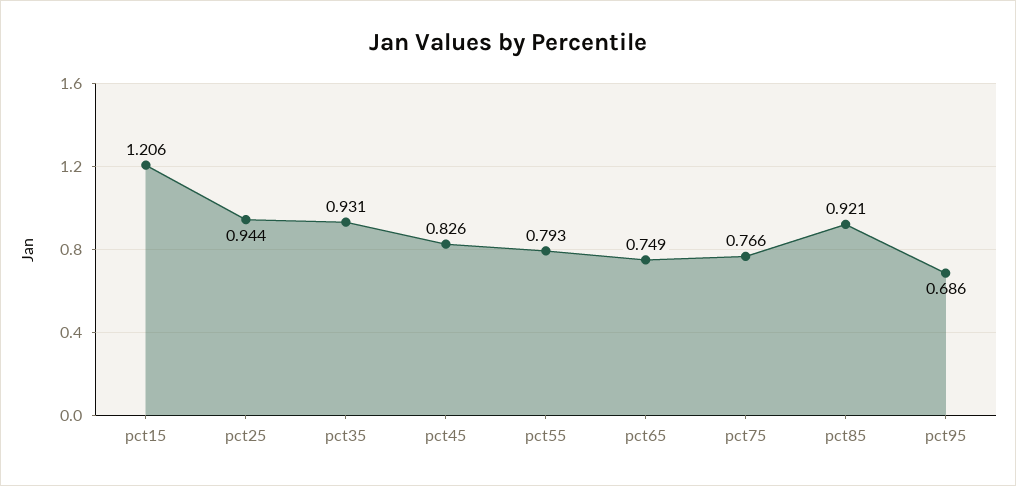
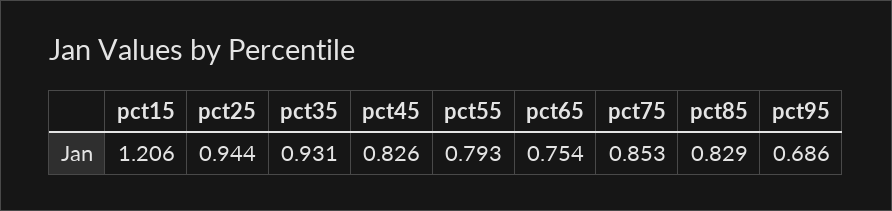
pct65: 0.749 -> 0.754
pct75: 0.766 -> 0.853
pct85: 0.921 -> 0.829

